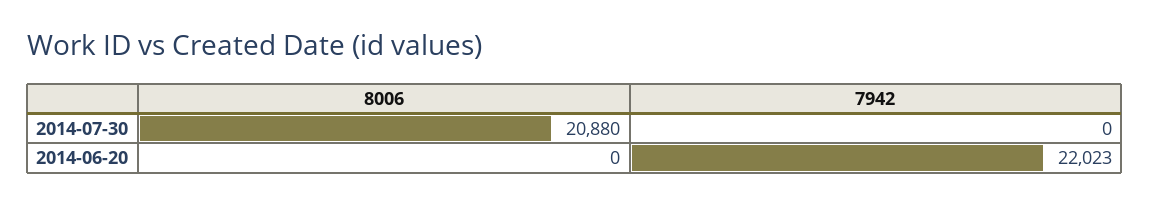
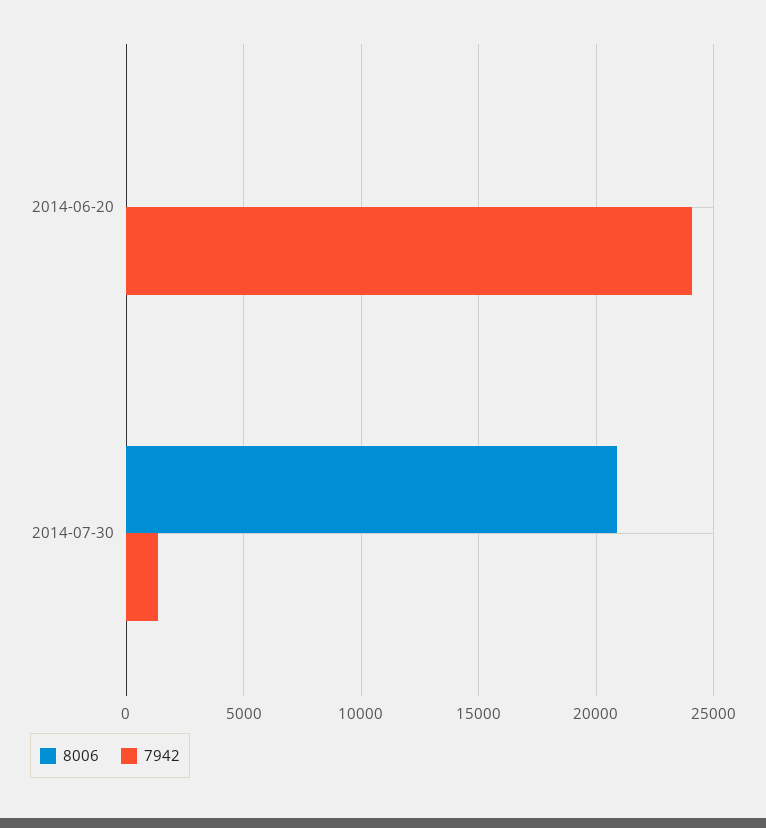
7942, 2014-07-30: 0 -> 1500
7942, 2014-06-20: 22023 -> 24000

